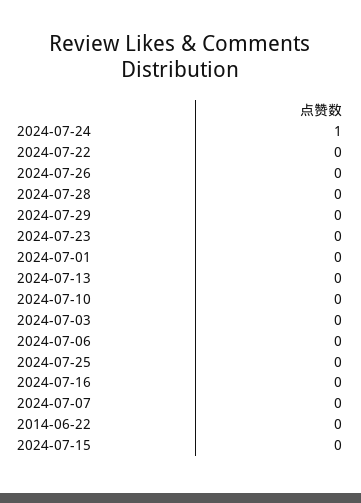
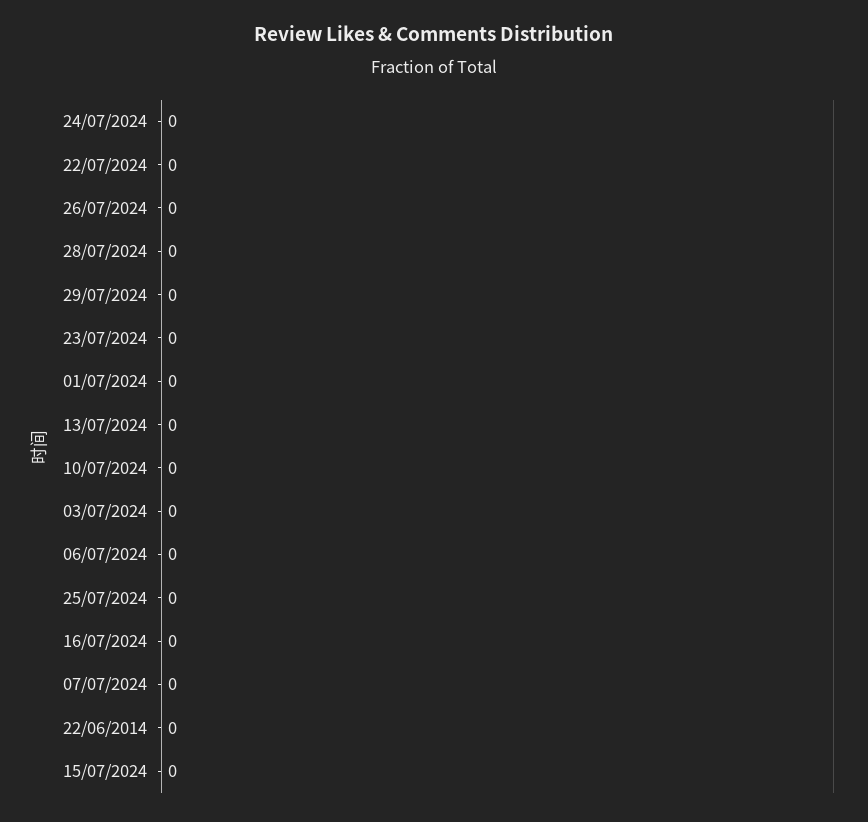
2024-07-24: 1 -> 0

